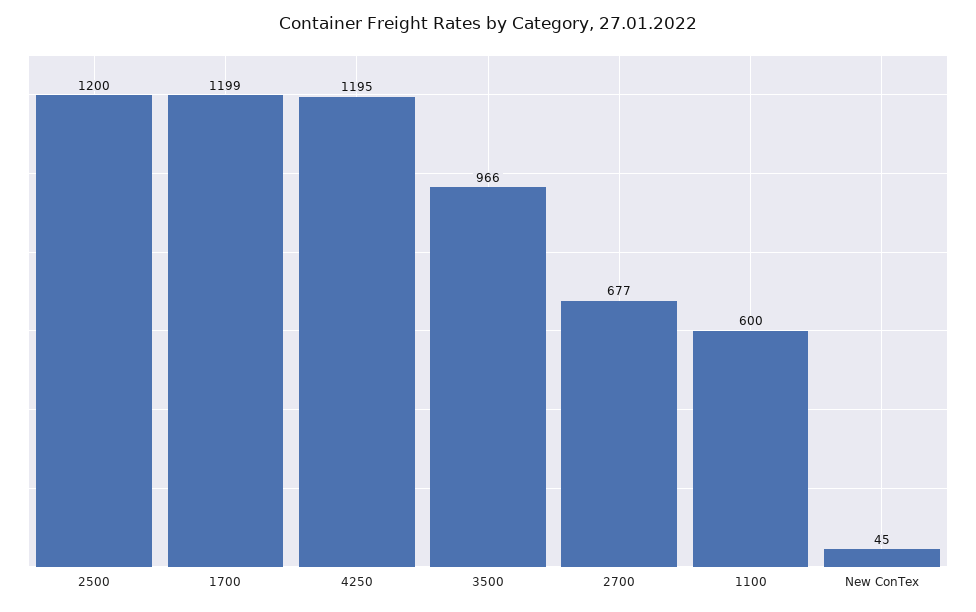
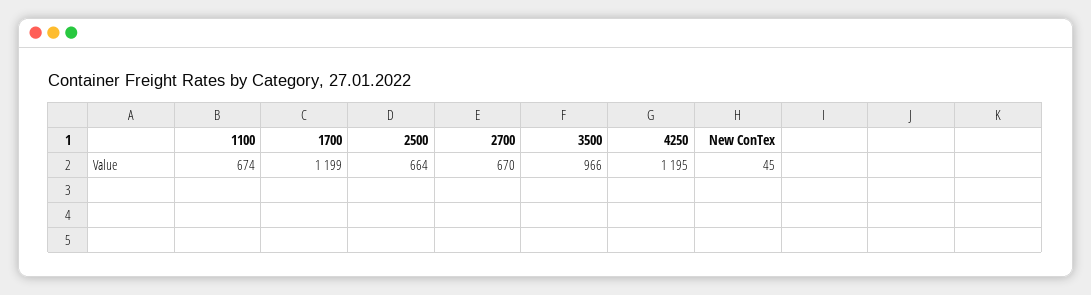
2500: 1200 -> 664
2700: 677 -> 670
1100: 600 -> 674

